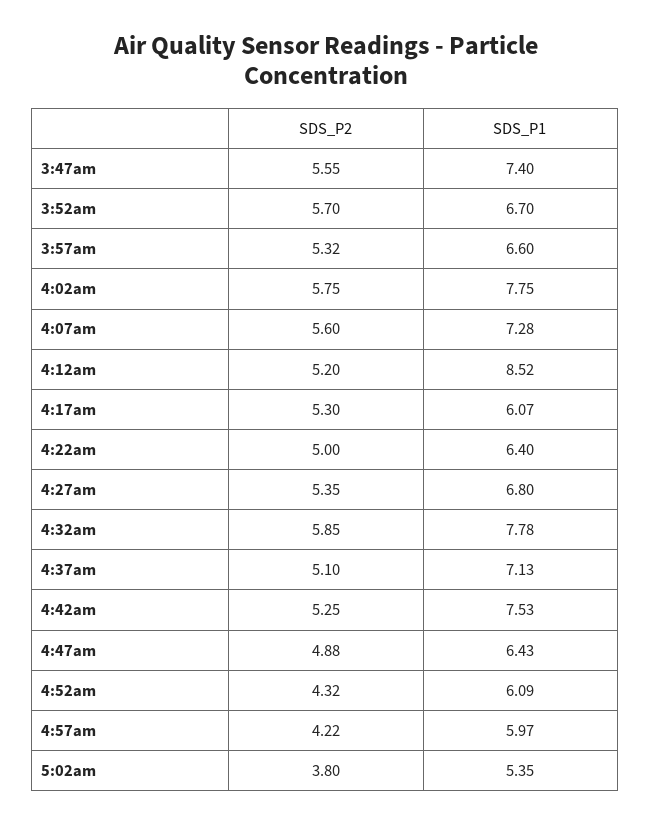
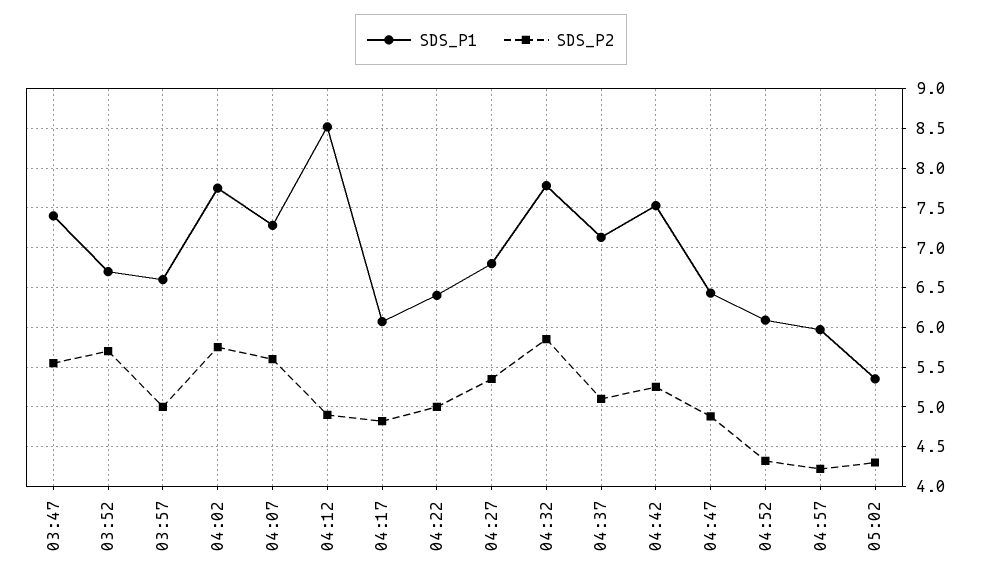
SDS_P2, 3:57am: 5.32 -> 5
SDS_P2, 4:12am: 5.2 -> 4.9
SDS_P2, 4:17am: 5.3 -> 4.8
SDS_P2, 5:02am: 3.8 -> 4.3

